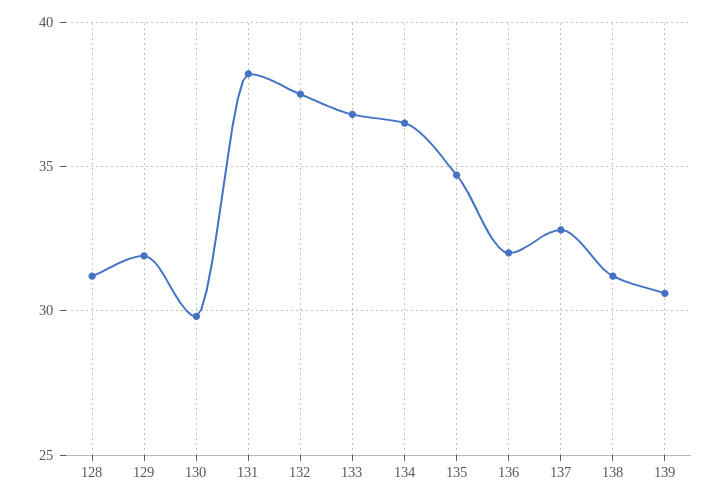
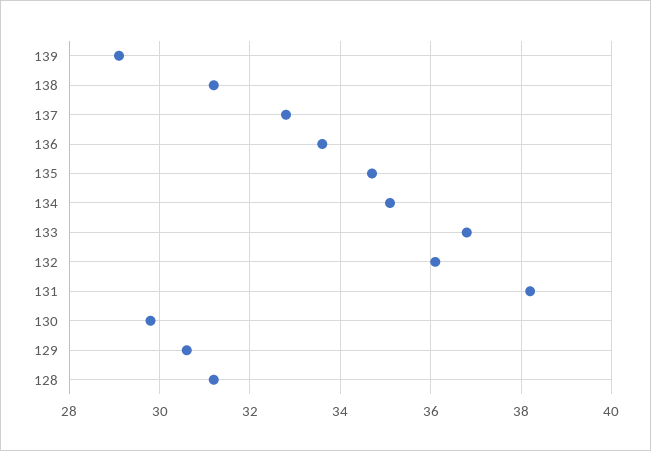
129: 32 -> 30.5
132: 37.5 -> 36
134: 36.5 -> 35
136: 32 -> 33.5
139: 30.5 -> 29

